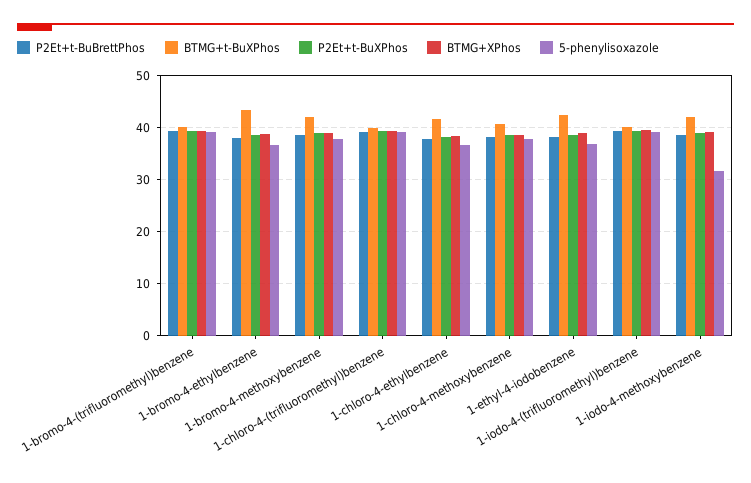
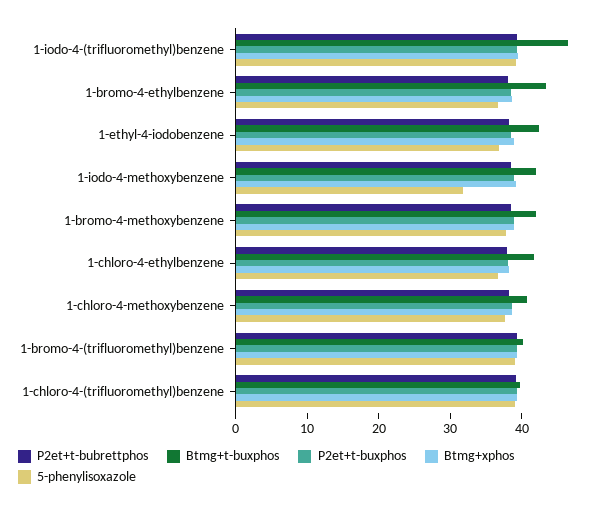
BTMG+t-BuXPhos, 1-iodo-4-(trifluoromethyl)benzene: 40 -> 46

